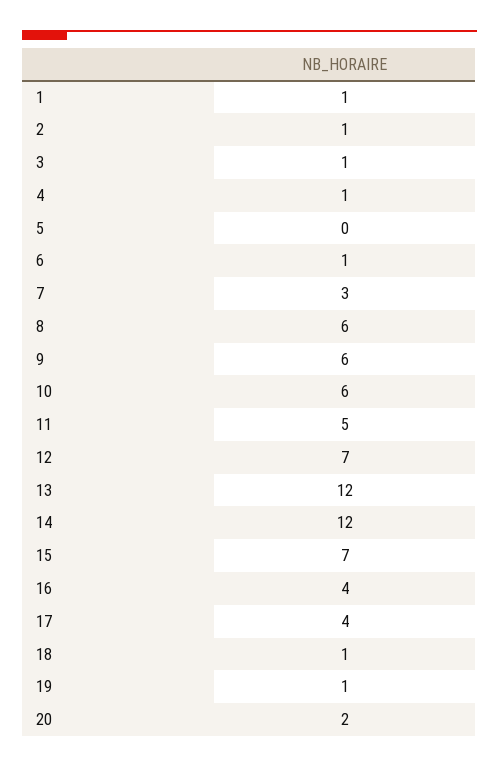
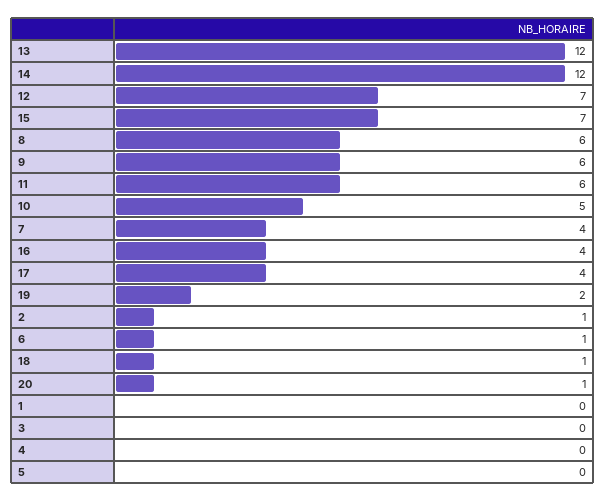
1: 1 -> 0
3: 1 -> 0
4: 1 -> 0
7: 3 -> 4
10: 6 -> 5
11: 5 -> 6
19: 1 -> 2
20: 2 -> 1

